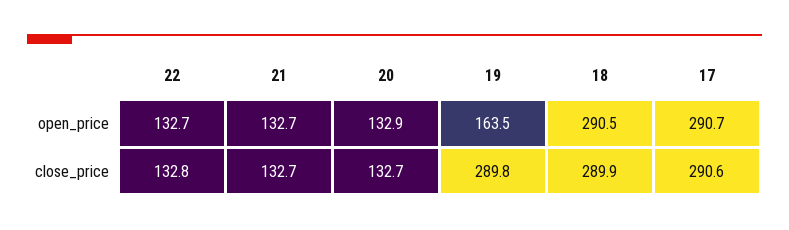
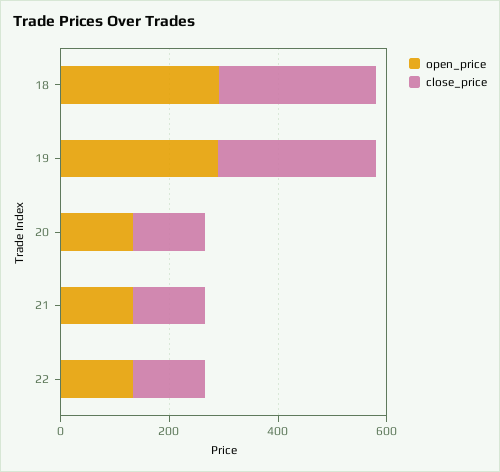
open_price, 19: 163.5 -> 300
open_price, 17: 290.7 -> none
close_price, 17: 290.6 -> none

